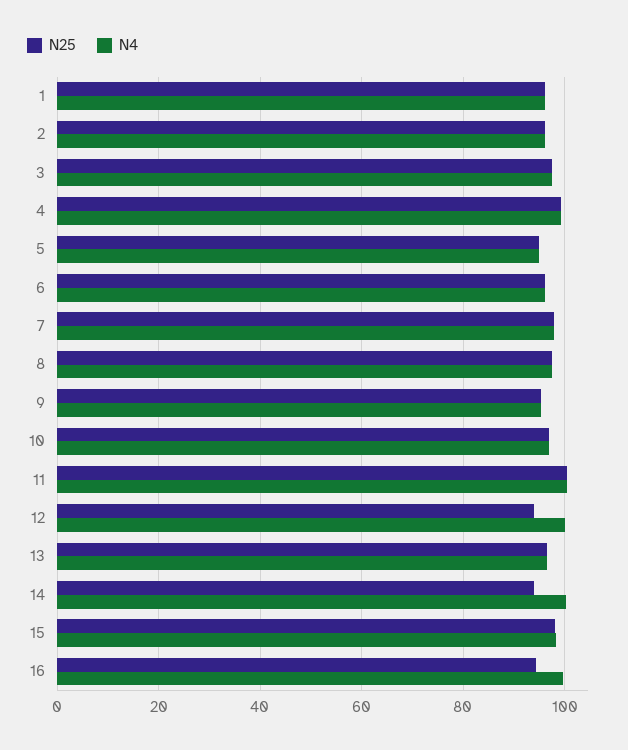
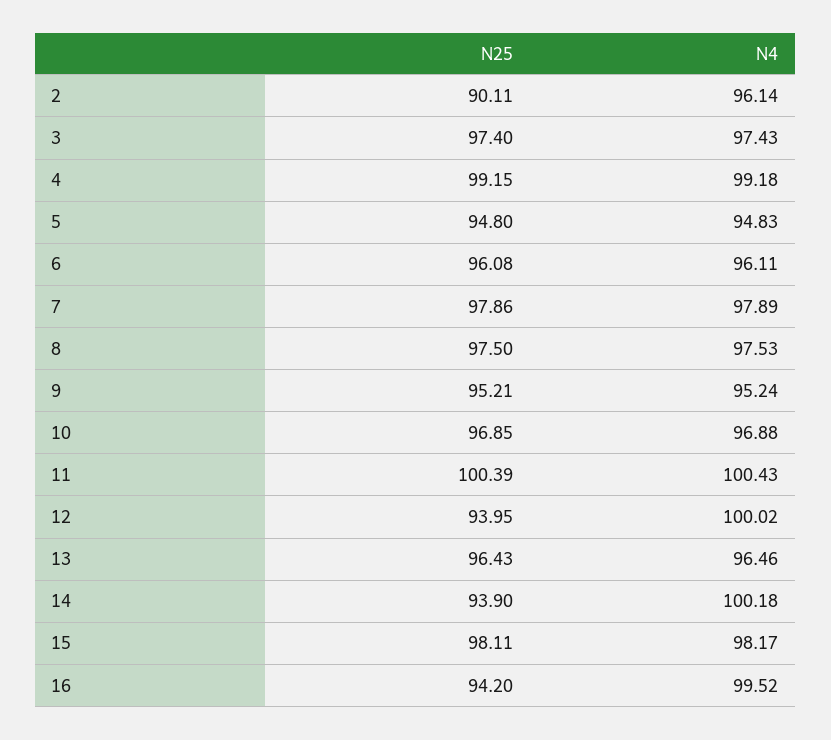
N25, 1: 96 -> none
N4, 1: 96 -> none
N25, 2: 96 -> 90.11

